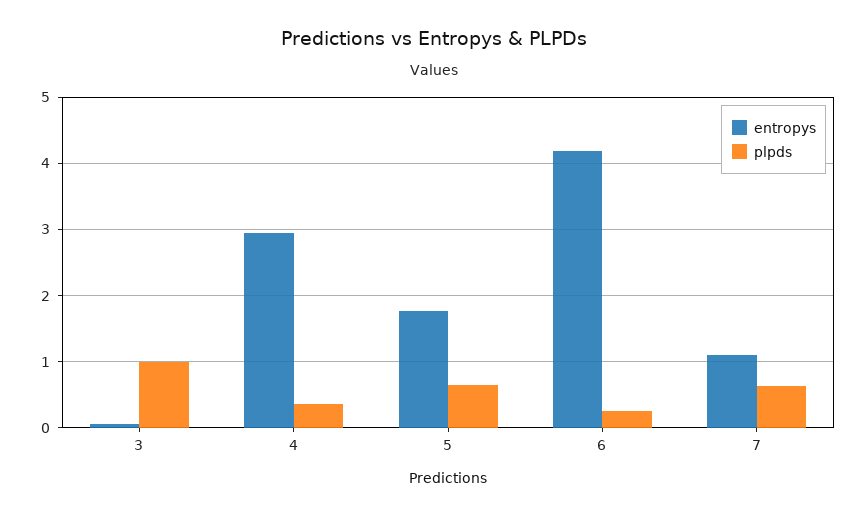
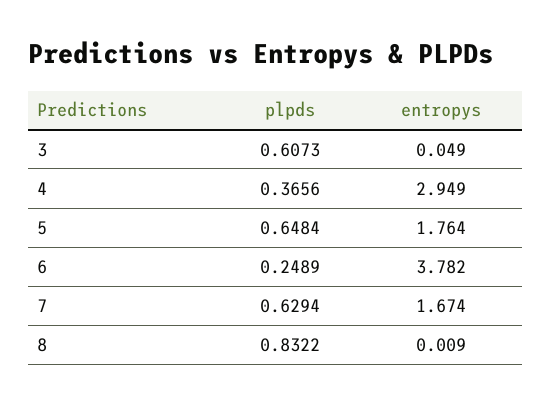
plpds, 3: 1 -> 0.6073
entropys, 6: 4.2 -> 3.782
entropys, 7: 1.1 -> 1.674
plpds, 8: none -> 0.8322
entropys, 8: none -> 0.009

